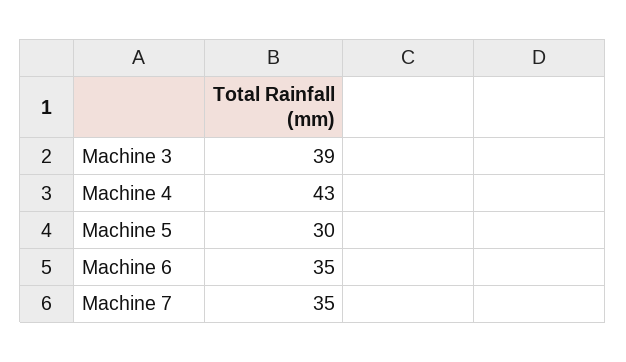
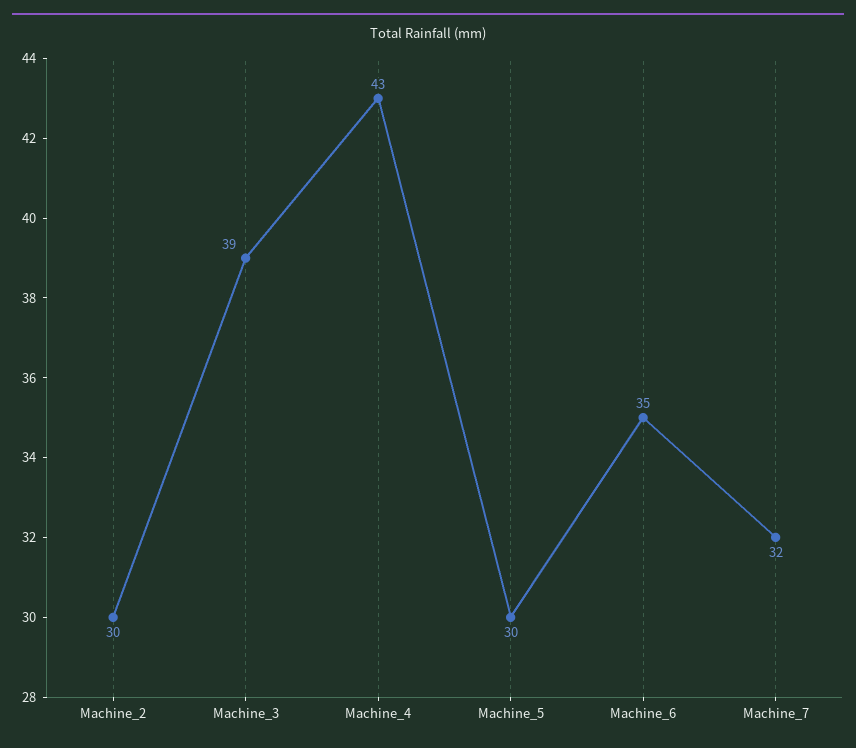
Machine 7: 35 -> 32
Machine_2: none -> 30

